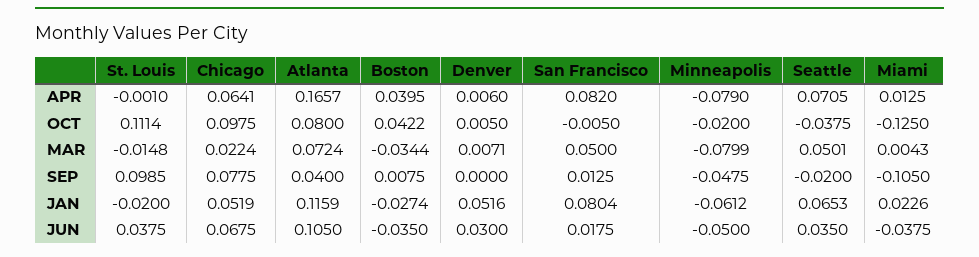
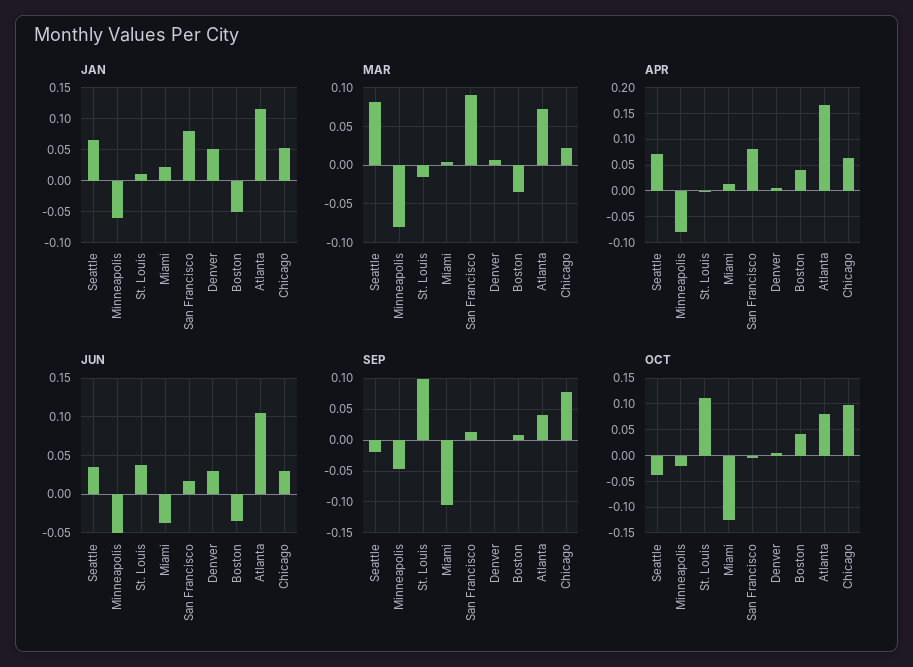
MAR, San Francisco: 0.05 -> 0.09
MAR, Seattle: 0.0501 -> 0.08
JAN, St. Louis: -0.02 -> 0.01
JAN, Boston: -0.0274 -> -0.05
JUN, Chicago: 0.0675 -> 0.03

